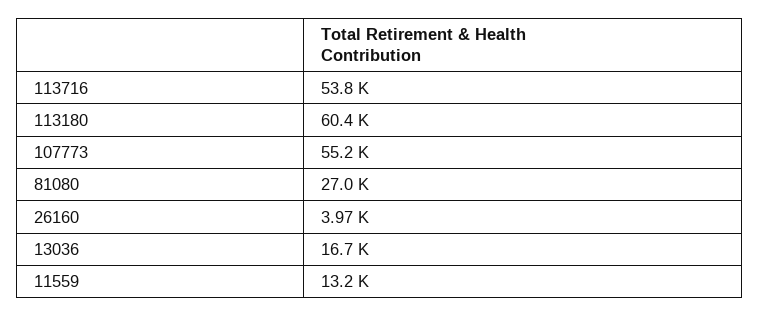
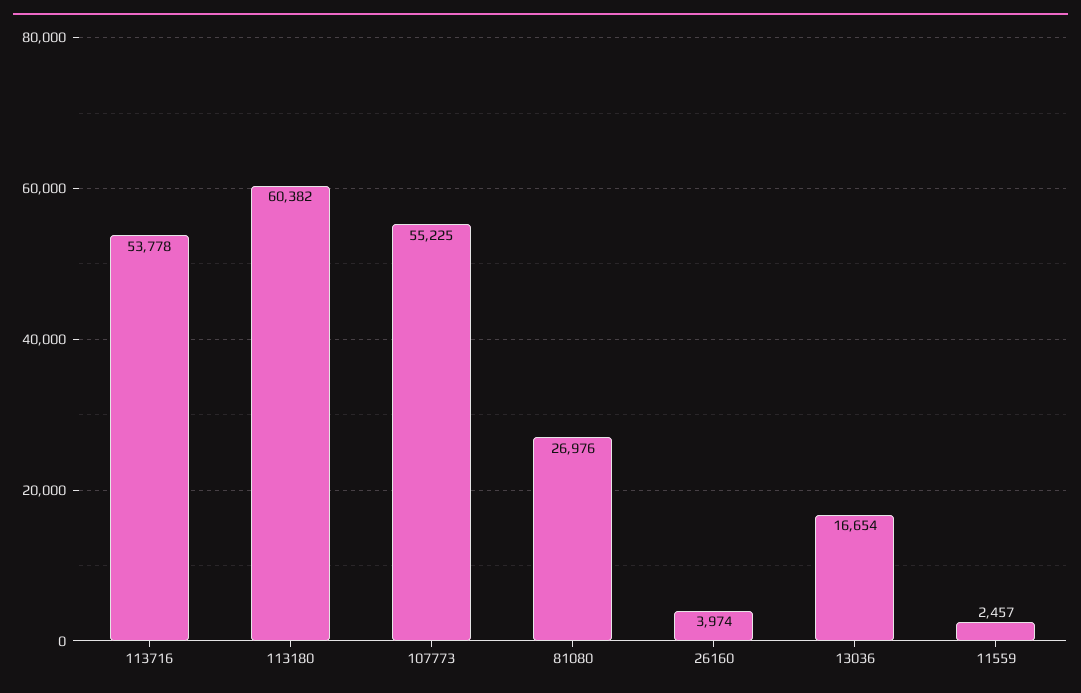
11559: 13200 -> 2457

